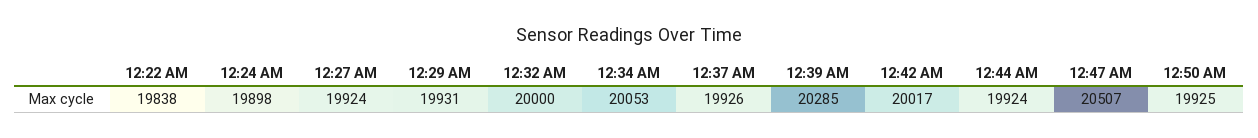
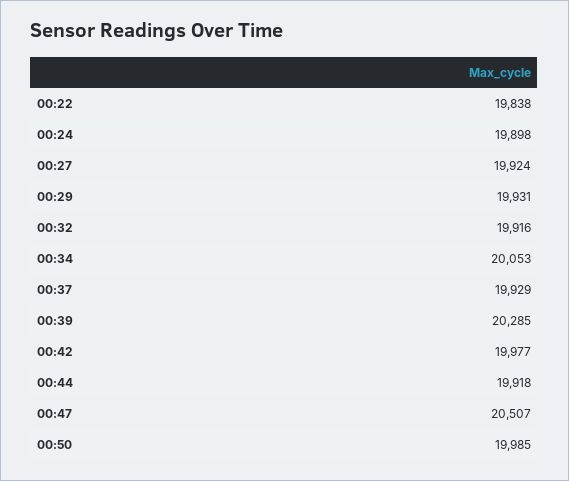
12:32 AM: 20000 -> 19916
12:37 AM: 19926 -> 19929
12:42 AM: 20017 -> 19977
12:44 AM: 19924 -> 19918
12:50 AM: 19925 -> 19985

